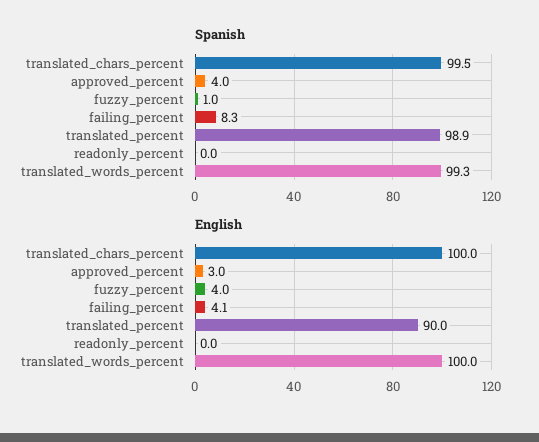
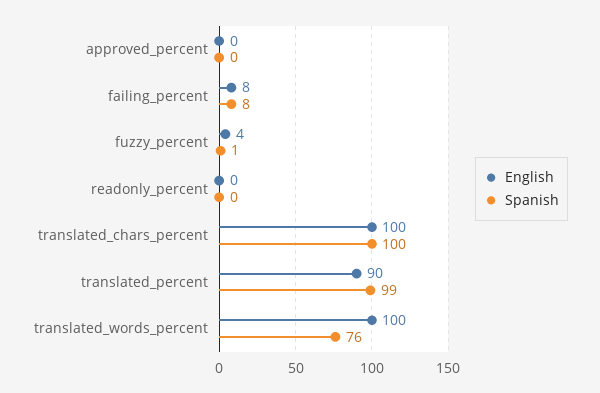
Spanish, approved_percent: 4 -> 0
Spanish, translated_words_percent: 99.3 -> 76
English, approved_percent: 3 -> 0
English, failing_percent: 4.1 -> 8

